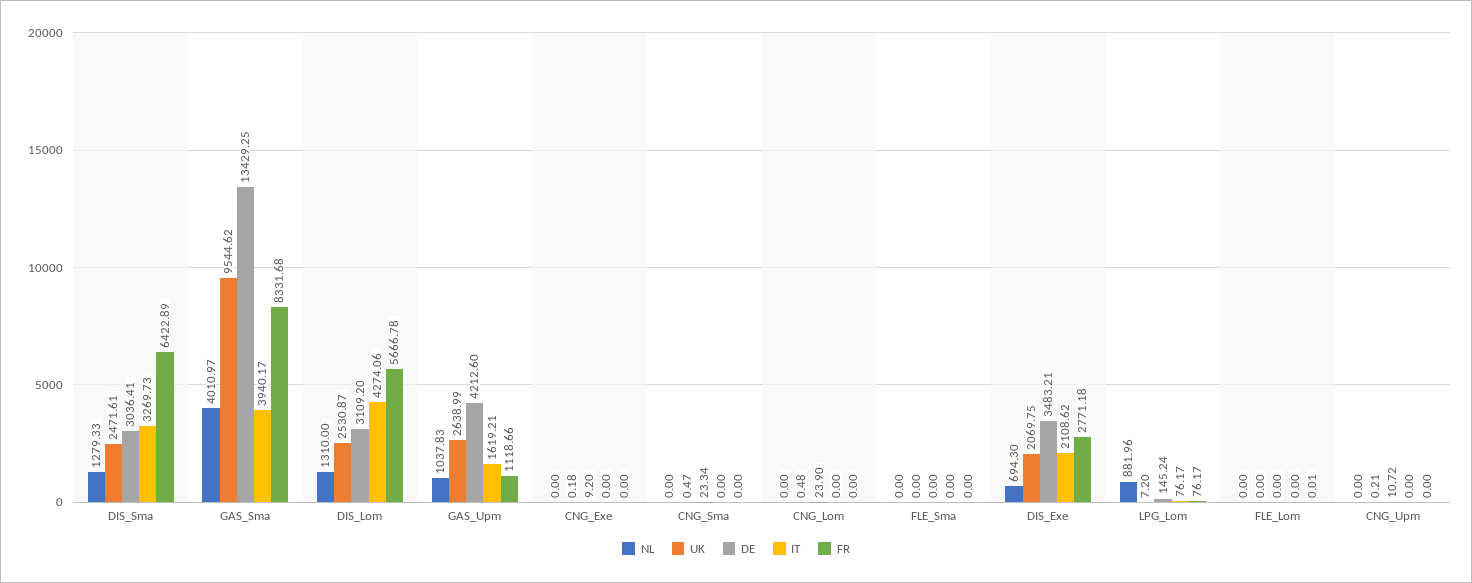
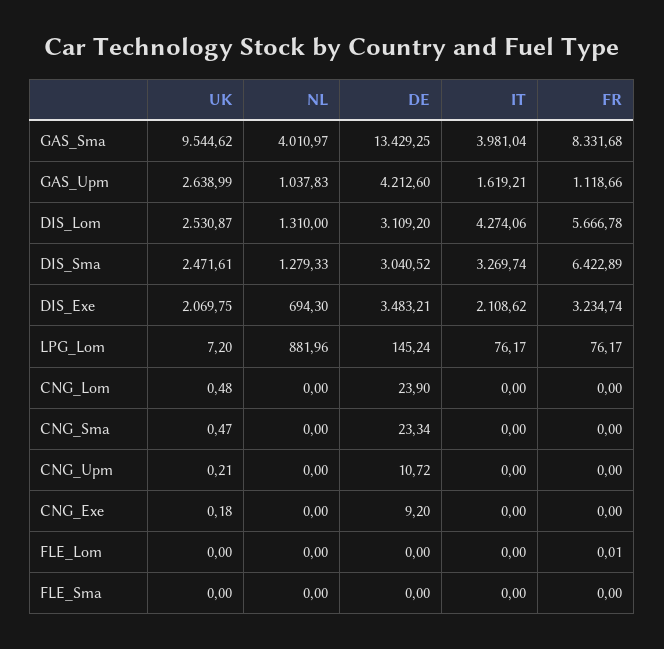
DE, DIS_Sma: 3036.41 -> 3040.52
IT, DIS_Sma: 3269.73 -> 3269.74
IT, GAS_Sma: 3940.17 -> 3981.04
FR, DIS_Exe: 2771.18 -> 3234.74

